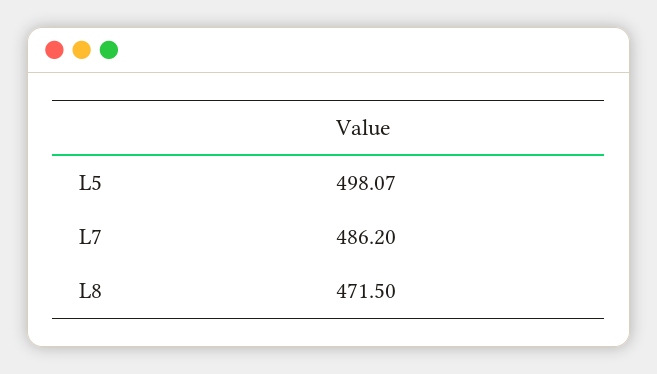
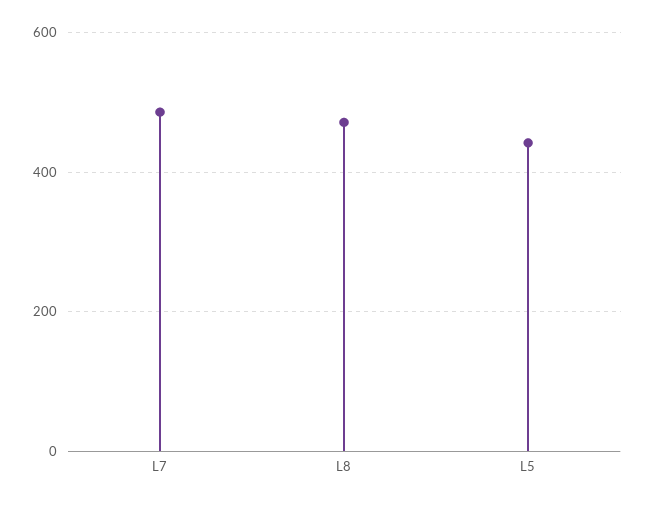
L5: 498.07 -> 440

